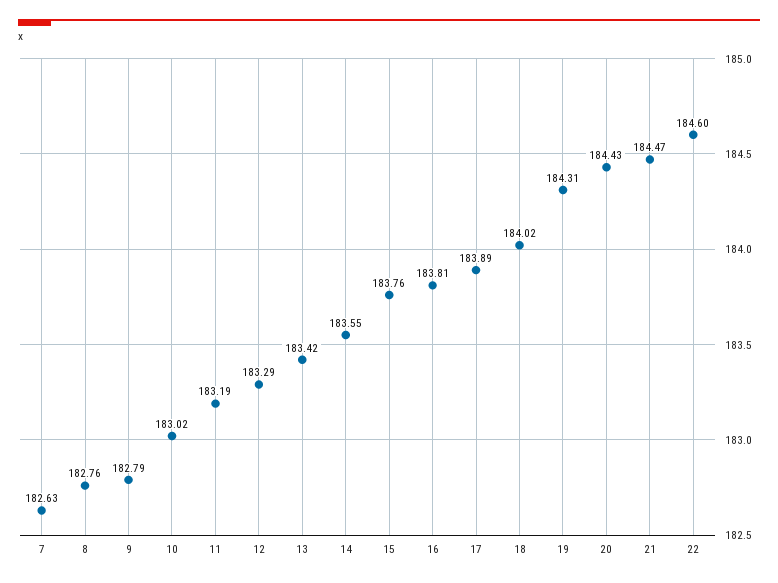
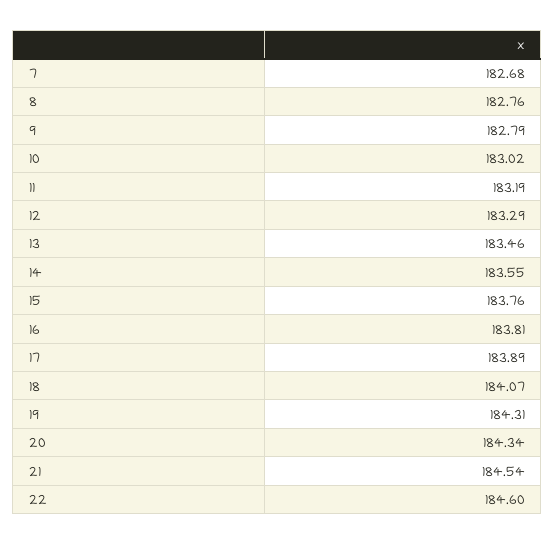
7: 182.63 -> 182.68
13: 183.42 -> 183.46
18: 184.02 -> 184.07
20: 184.43 -> 184.34
21: 184.47 -> 184.54

